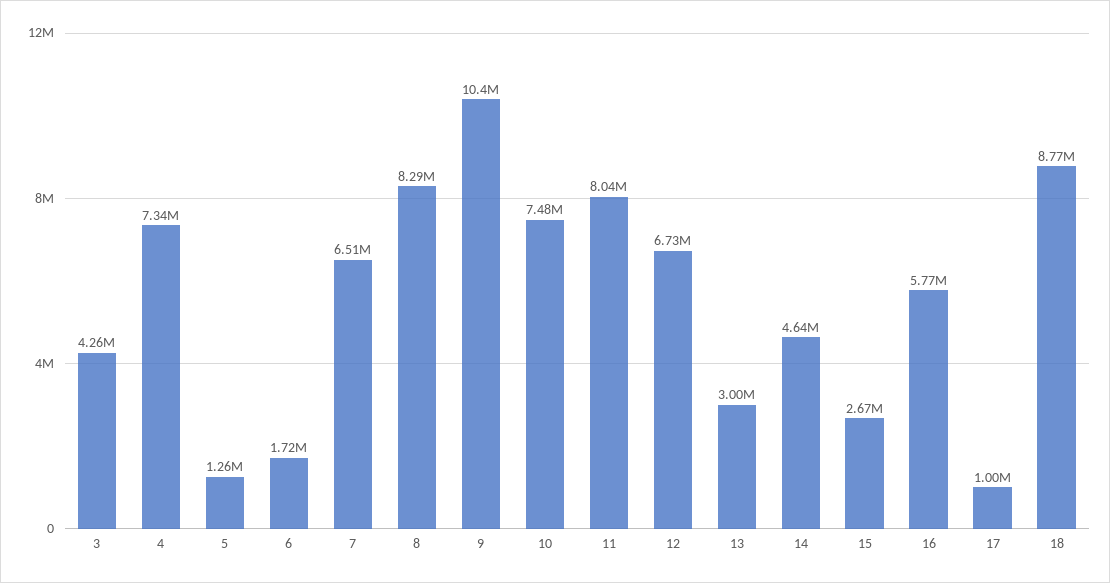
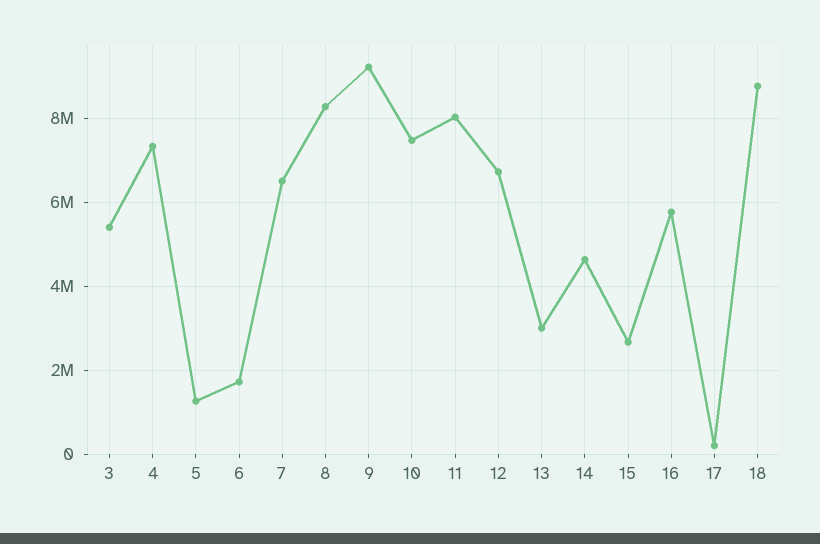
3: 4260000 -> 5400000
9: 10400000 -> 9200000
17: 1000000 -> 200000

